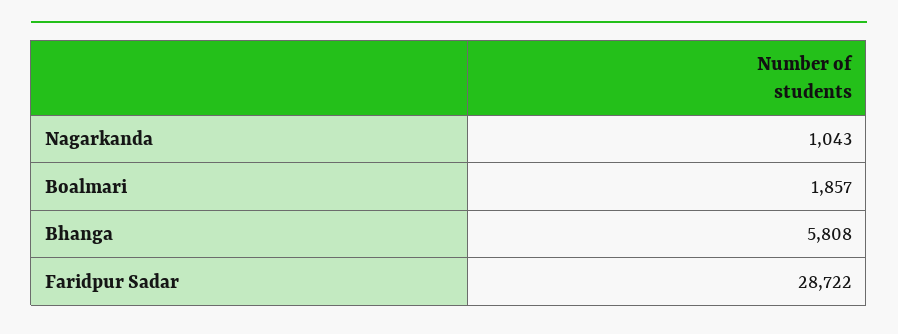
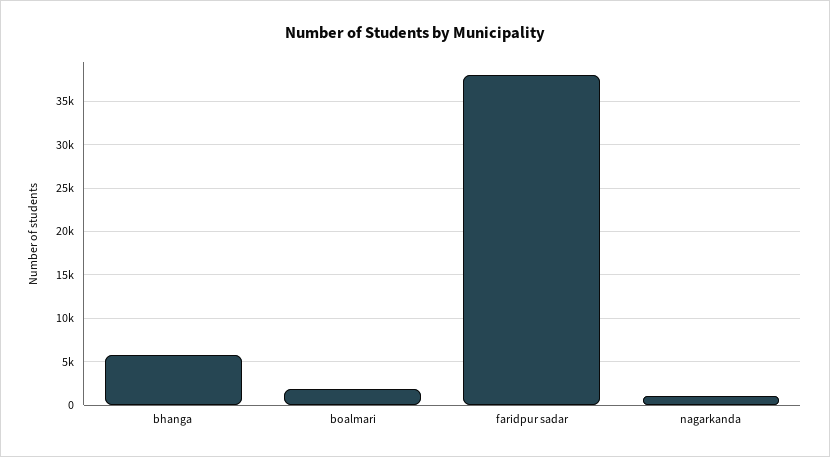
Faridpur Sadar: 28722 -> 38000

